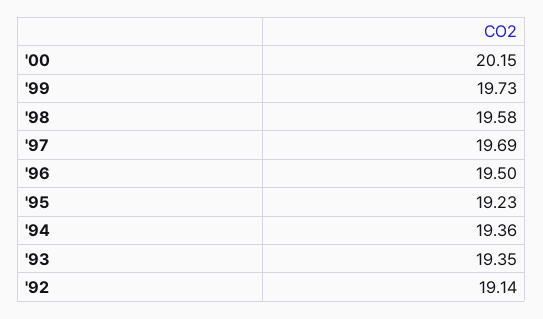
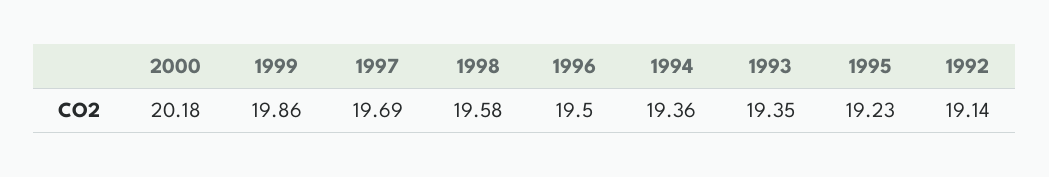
'00: 20.15 -> 20.18
'99: 19.73 -> 19.86

